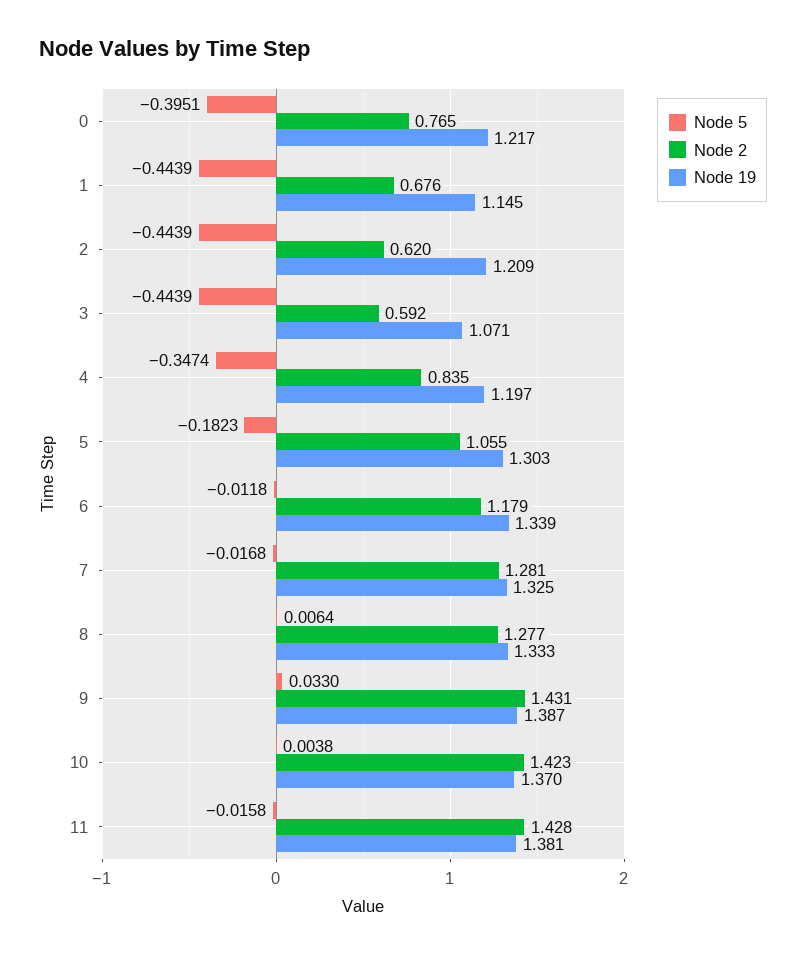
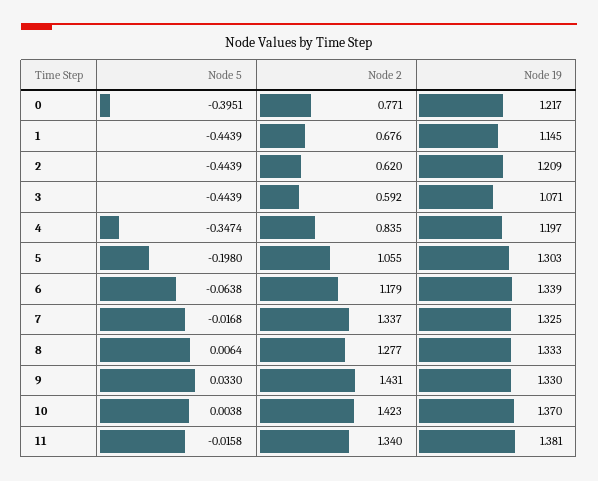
Node 2, 0: 0.765 -> 0.771
Node 5, 5: -0.1823 -> -0.198
Node 5, 6: -0.0118 -> -0.0638
Node 2, 7: 1.281 -> 1.337
Node 19, 9: 1.387 -> 1.33
Node 2, 11: 1.428 -> 1.34

